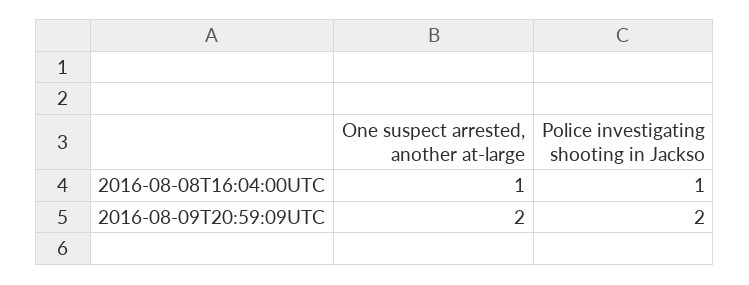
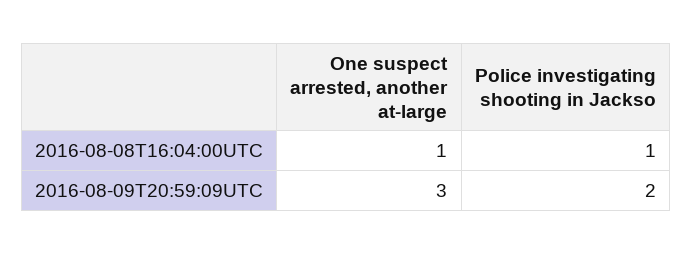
One suspect arrested, another at-large, 2016-08-09T20:59:09UTC: 2 -> 3

